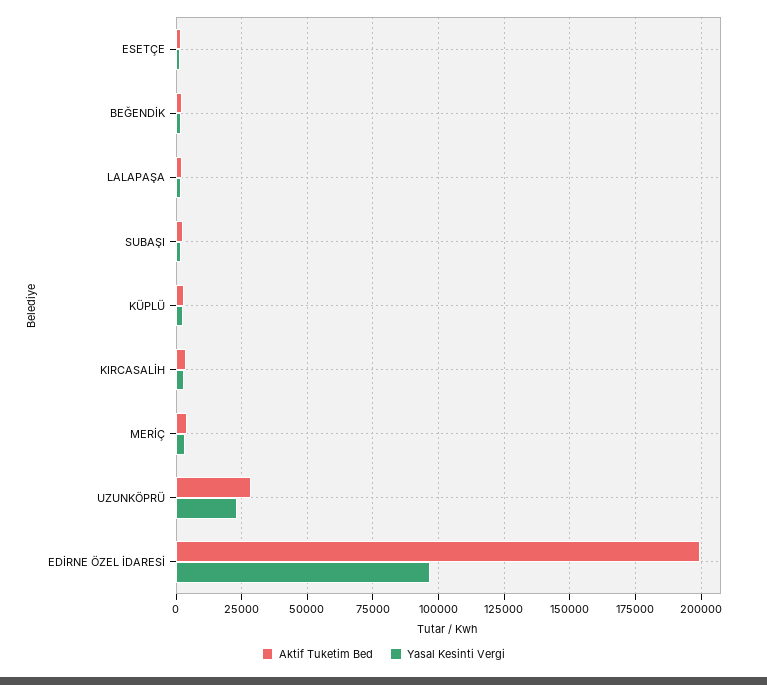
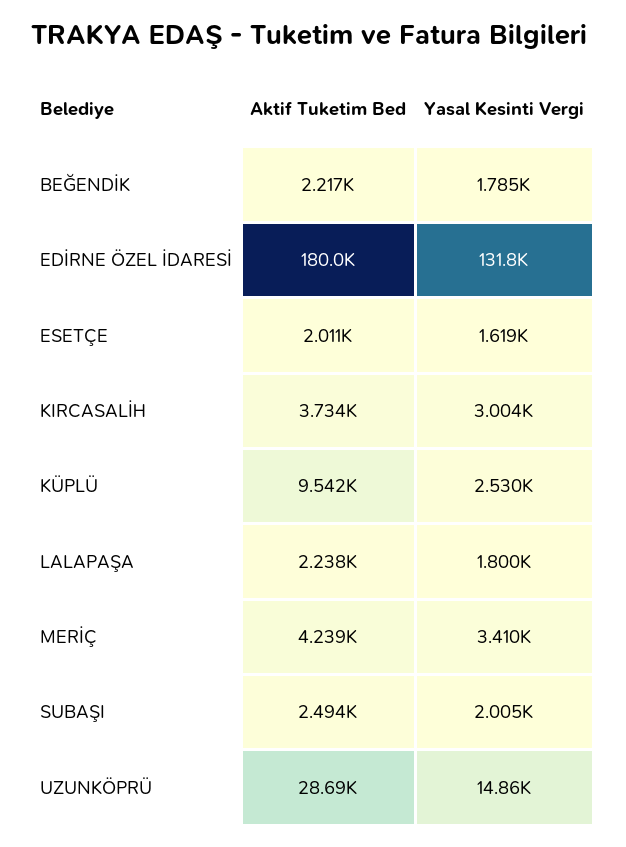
Aktif Tuketim Bed, KÜPLÜ: 2500 -> 9542
Yasal Kesinti Vergi, UZUNKÖPRÜ: 22500 -> 14860
Aktif Tuketim Bed, EDİRNE ÖZEL İDARESİ: 200000 -> 180000
Yasal Kesinti Vergi, EDİRNE ÖZEL İDARESİ: 97500 -> 131800

